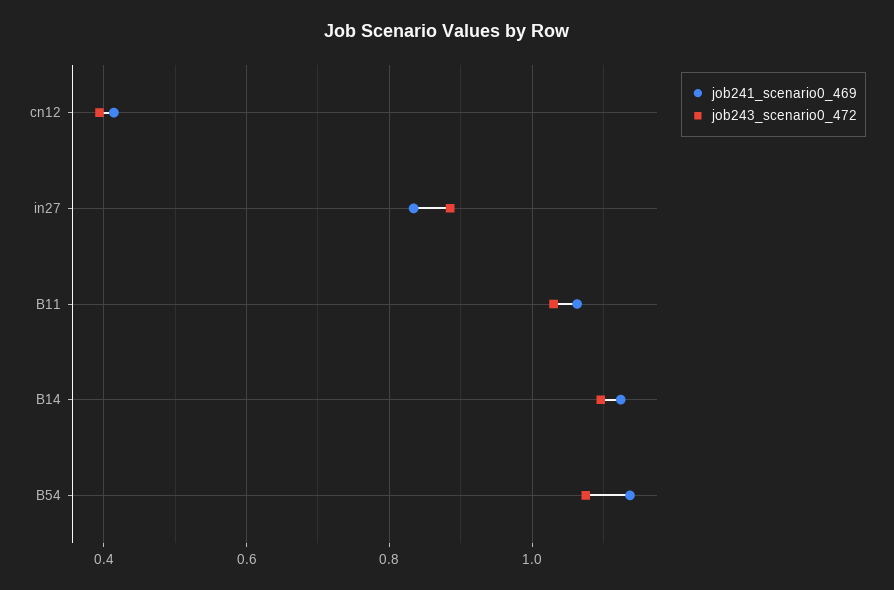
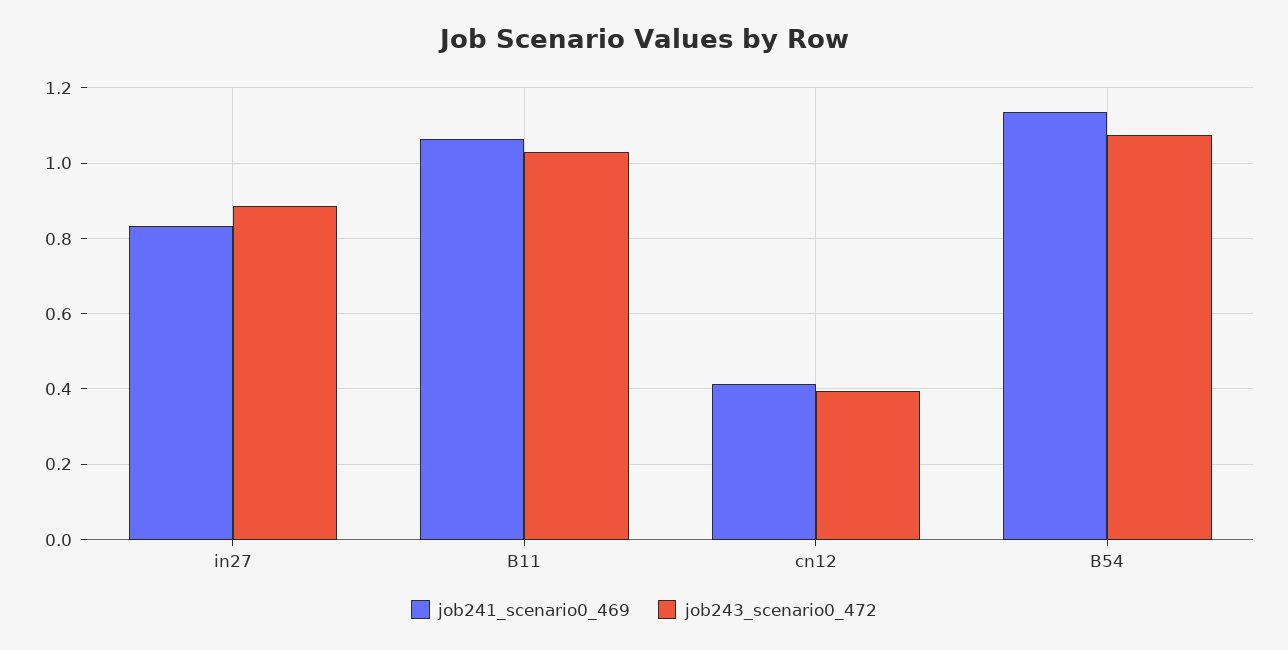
job241_scenario0_469, B14: 1.12 -> none
job243_scenario0_472, B14: 1.1 -> none

